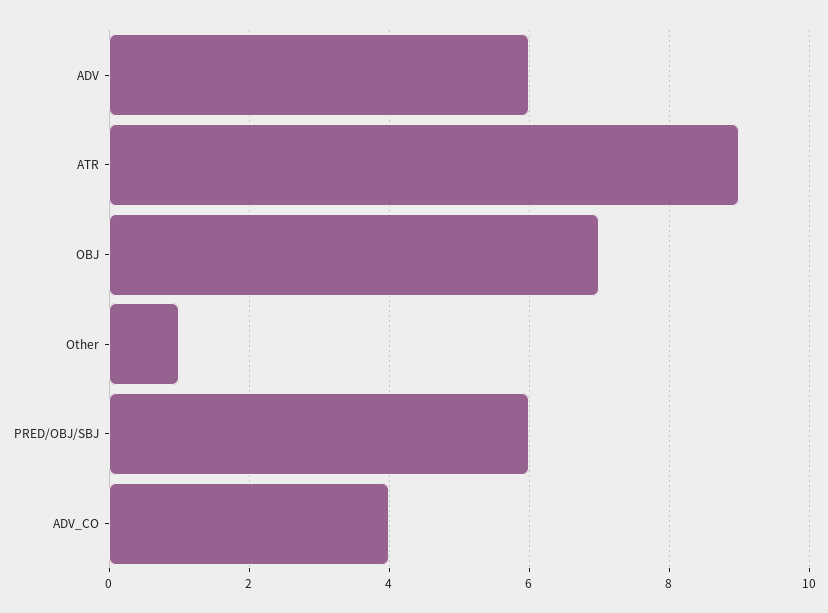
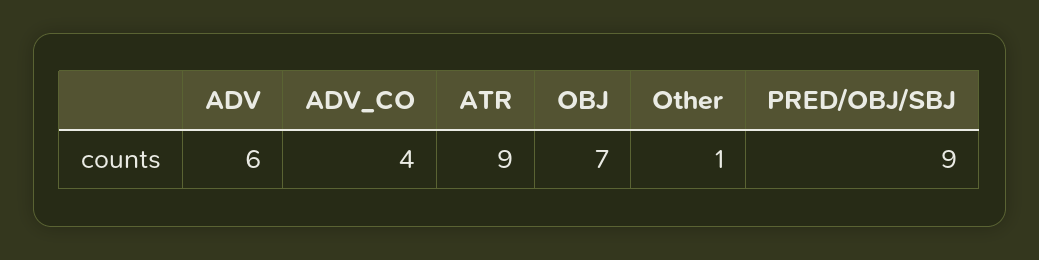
PRED/OBJ/SBJ: 6 -> 9

